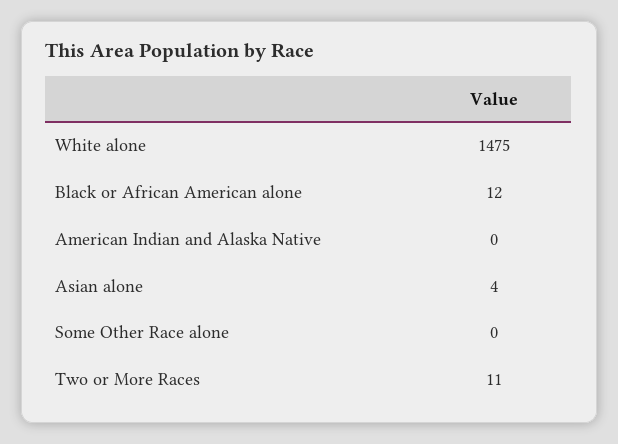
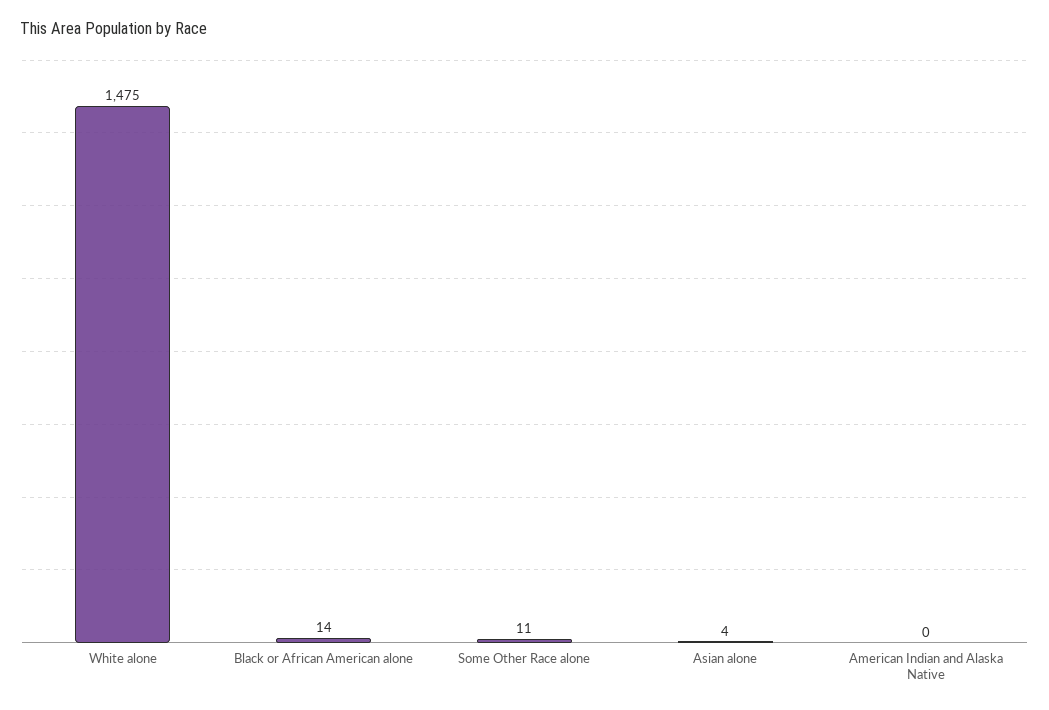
Black or African American alone: 12 -> 14
Some Other Race alone: 0 -> 11
Two or More Races: 11 -> none

